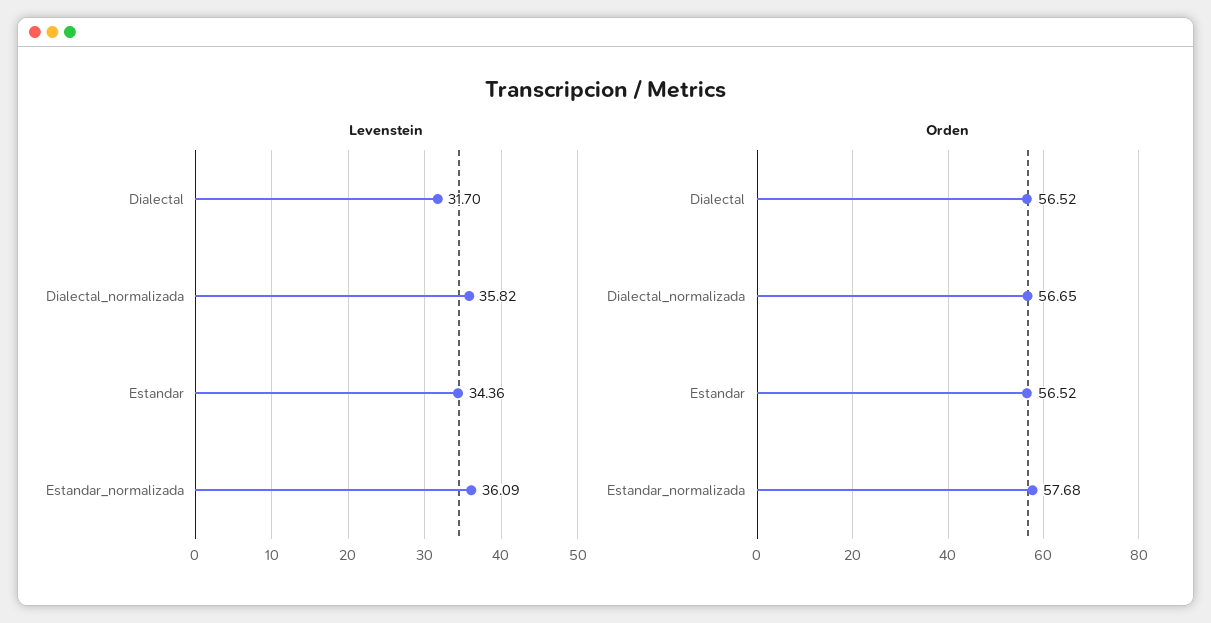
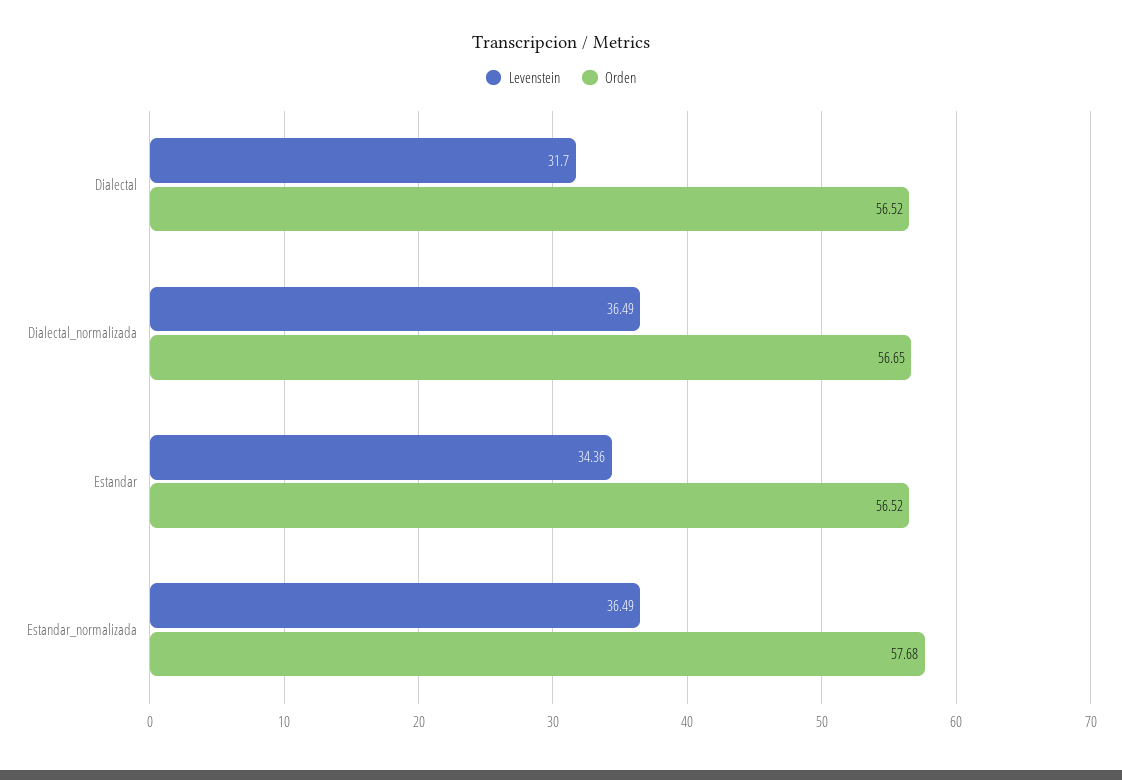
Levenstein, Dialectal_normalizada: 35.82 -> 36.49
Levenstein, Estandar_normalizada: 36.09 -> 36.49

